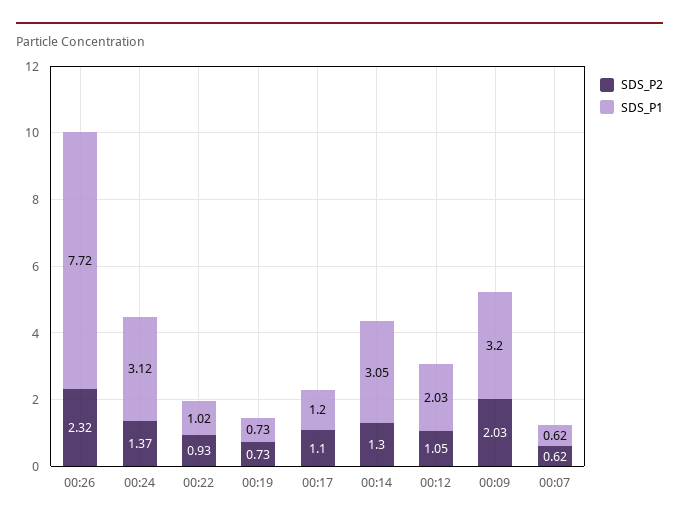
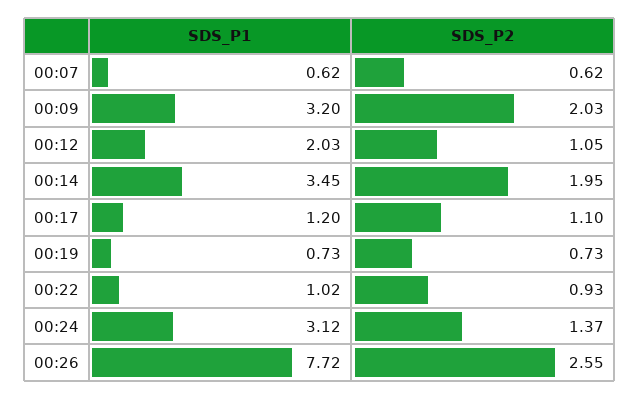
SDS_P2, 00:26: 2.32 -> 2.55
SDS_P2, 00:14: 1.3 -> 1.95
SDS_P1, 00:14: 3.05 -> 3.45

